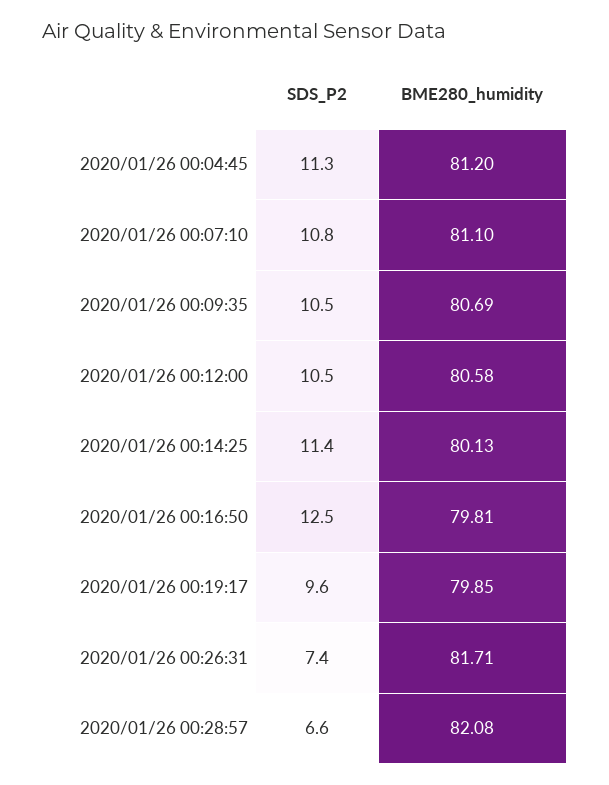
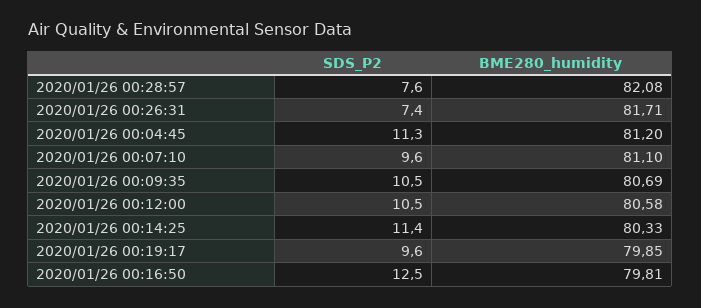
SDS_P2, 2020/01/26 00:07:10: 10.8 -> 9.6
BME280_humidity, 2020/01/26 00:14:25: 80.13 -> 80.33
SDS_P2, 2020/01/26 00:28:57: 6.6 -> 7.6

